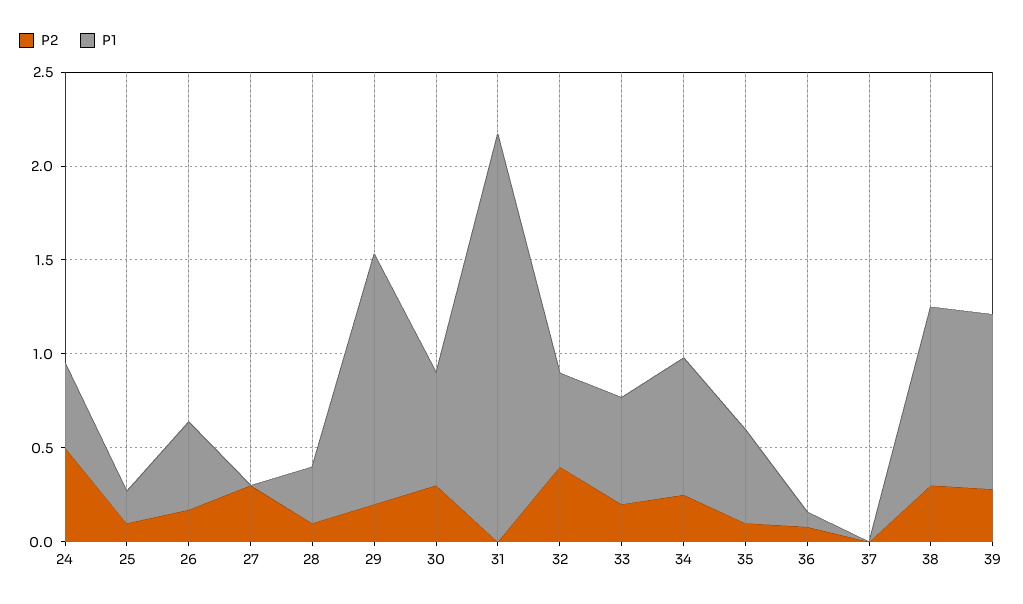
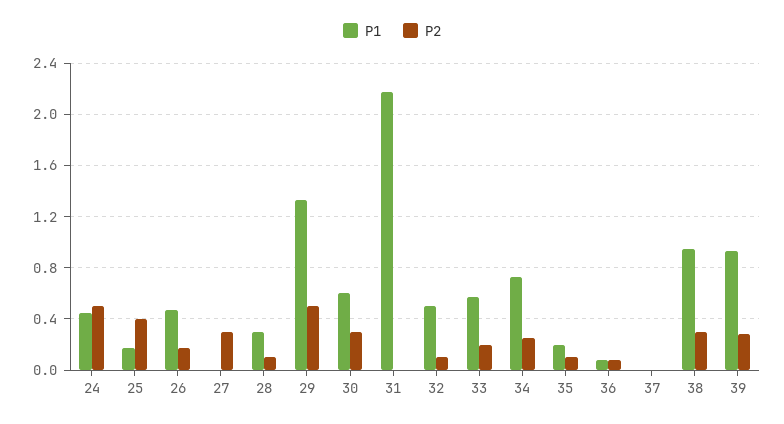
P2, 25: 0.1 -> 0.4
P2, 29: 0.2 -> 0.5
P2, 32: 0.4 -> 0.1
P1, 35: 0.5 -> 0.2

